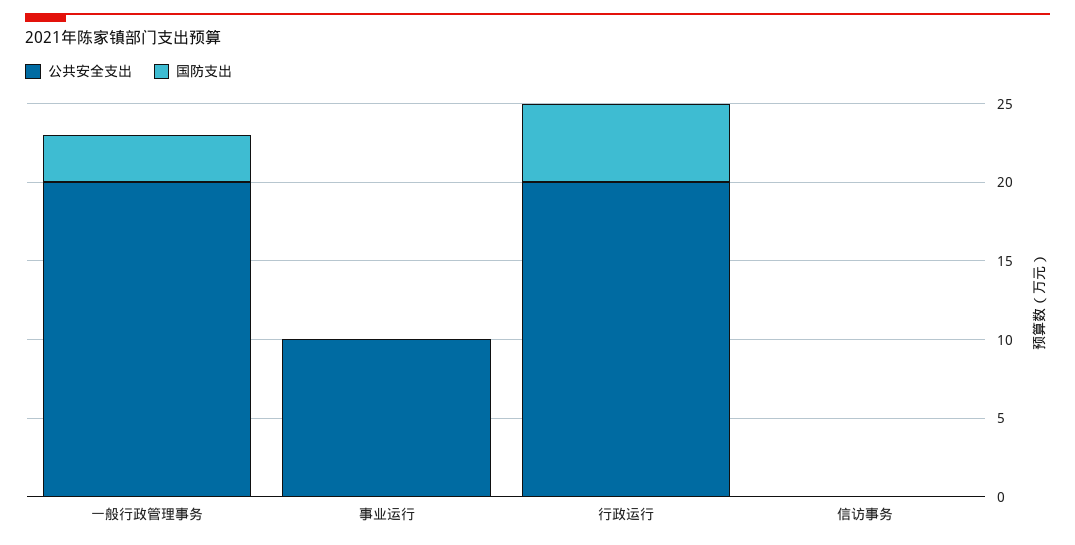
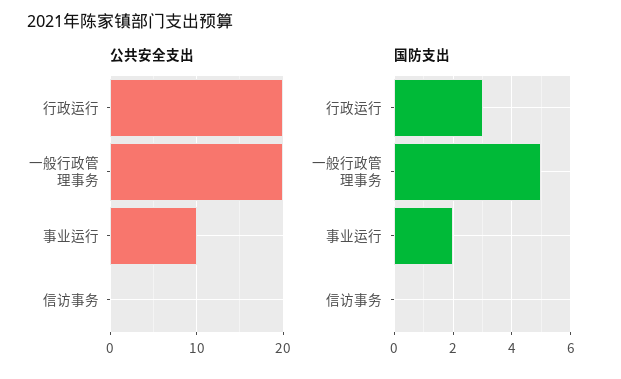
国防支出, 一般行政管理事务: 3 -> 5
国防支出, 事业运行: 0 -> 2
国防支出, 行政运行: 5 -> 3

